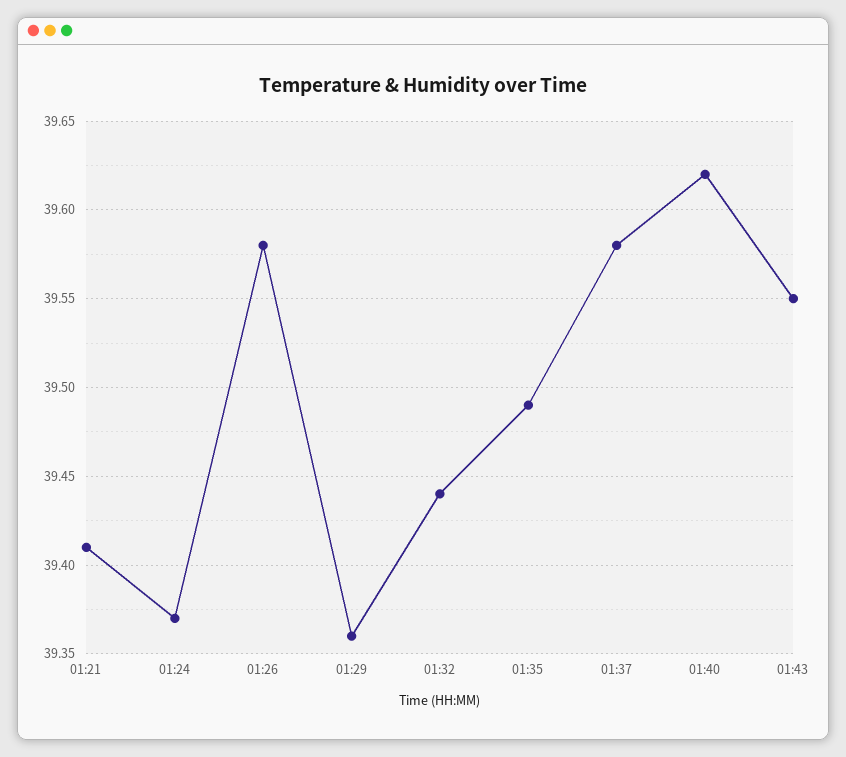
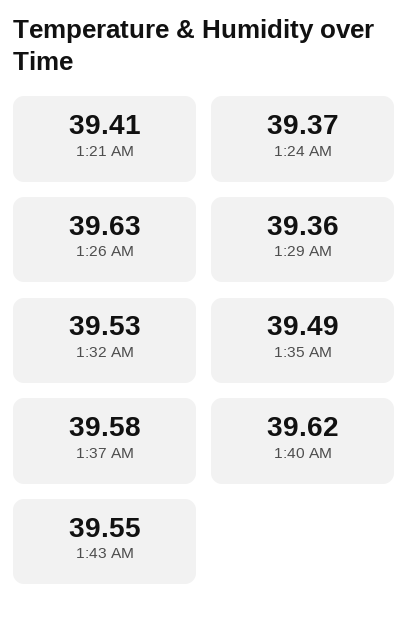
01:26: 39.58 -> 39.63
01:32: 39.44 -> 39.53

